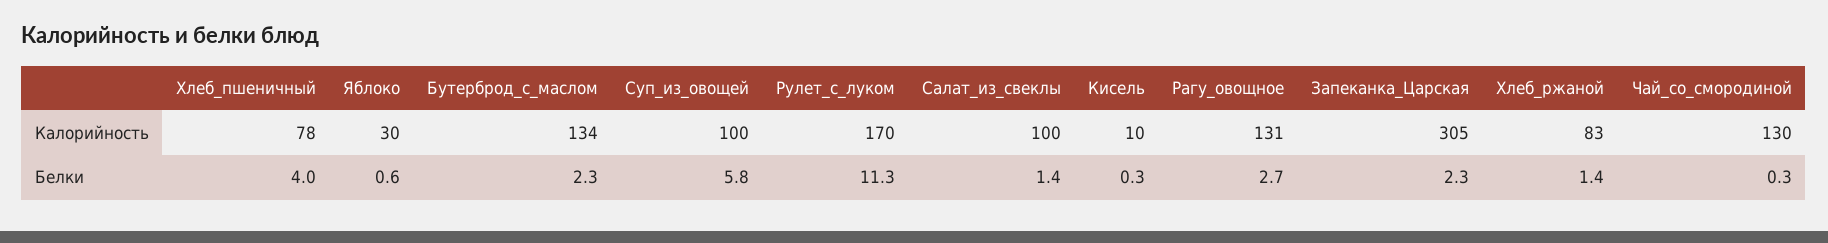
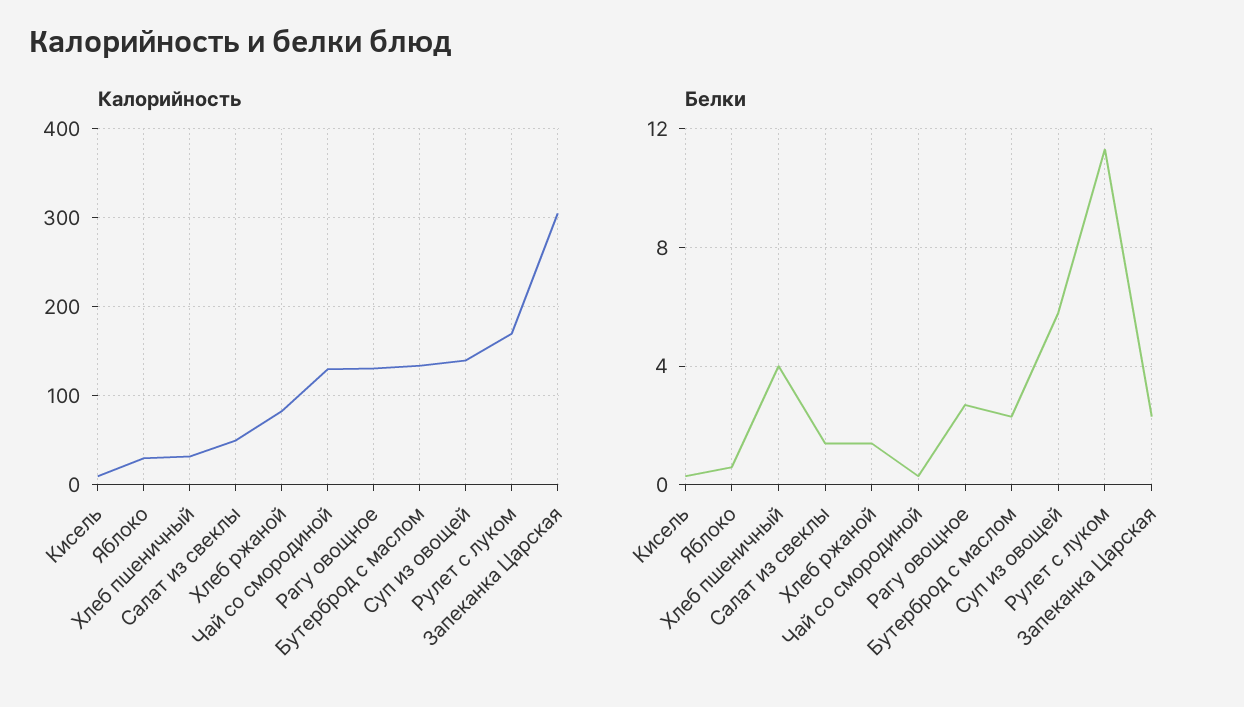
Калорийность, Хлеб_пшеничный: 78 -> 30
Калорийность, Суп_из_овощей: 100 -> 140
Калорийность, Салат_из_свеклы: 100 -> 50

